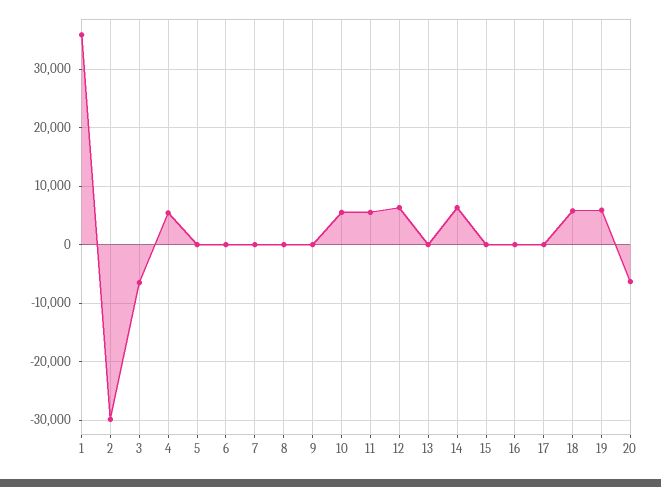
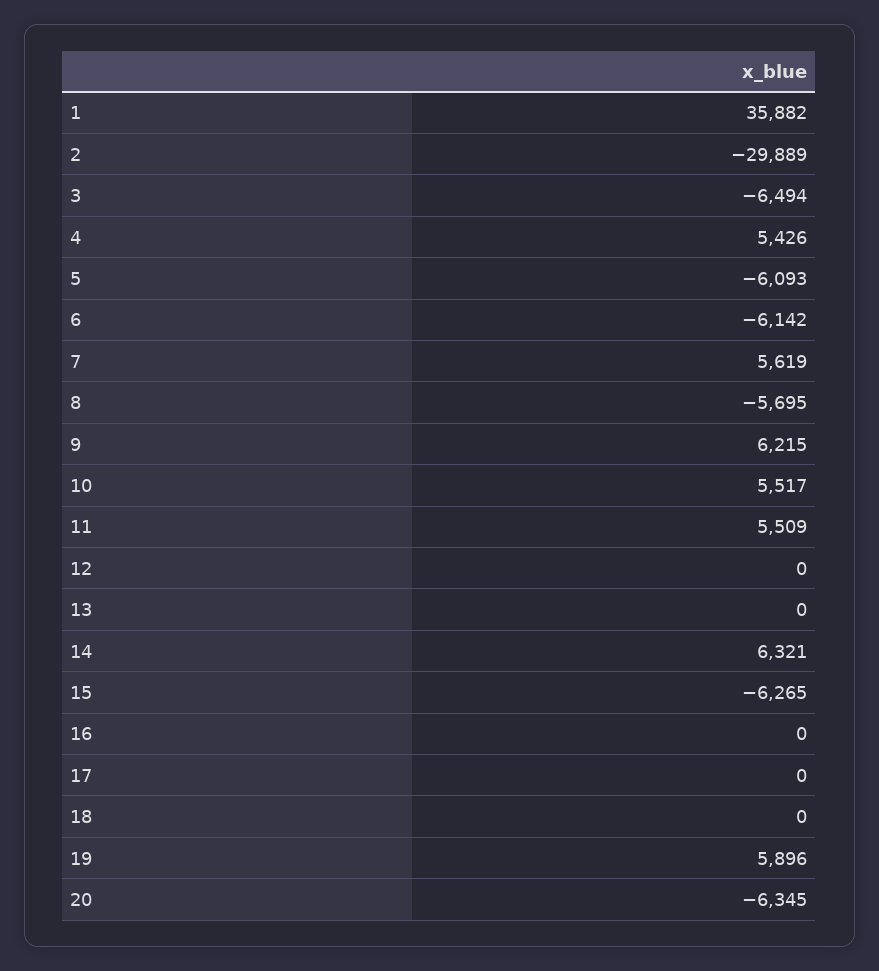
5: 0 -> -6093
6: 0 -> -6142
7: 0 -> 5619
8: 0 -> -5695
9: 0 -> 6215
12: 6000 -> 0
15: 0 -> -6265
18: 6000 -> 0

